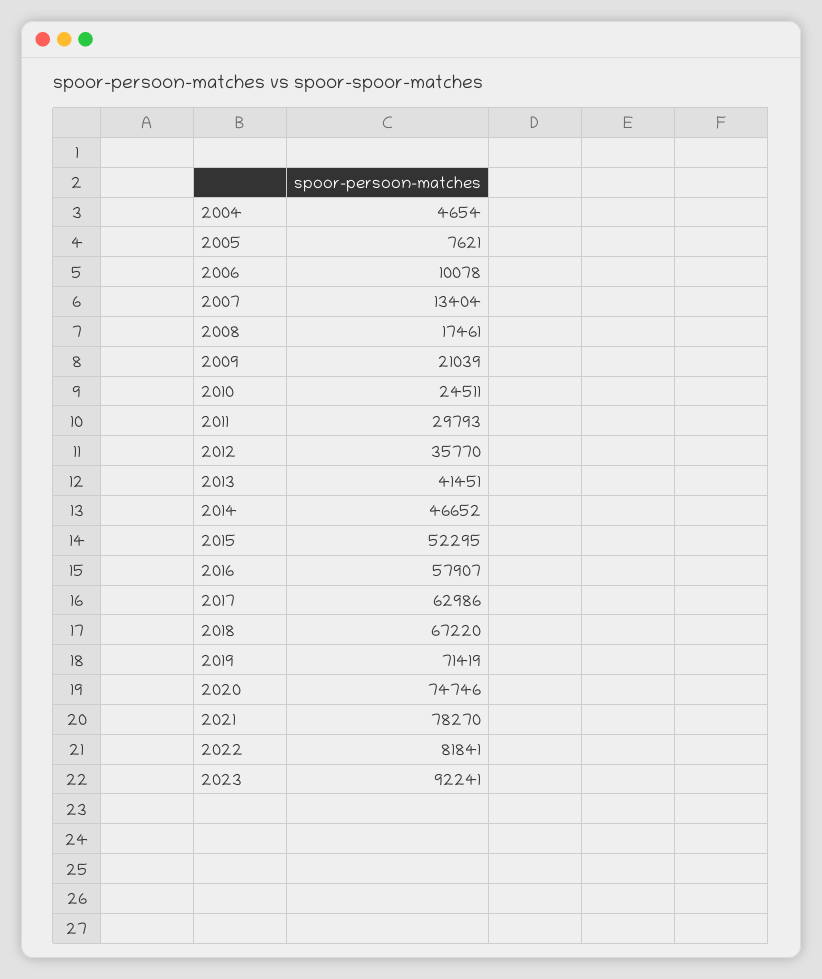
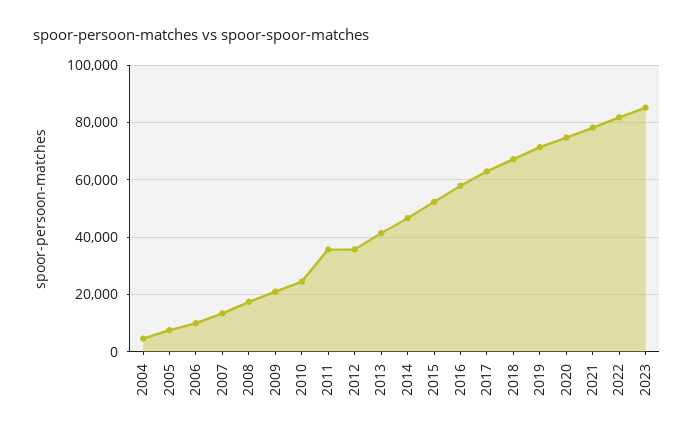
2011: 29793 -> 35000
2023: 92241 -> 85000

